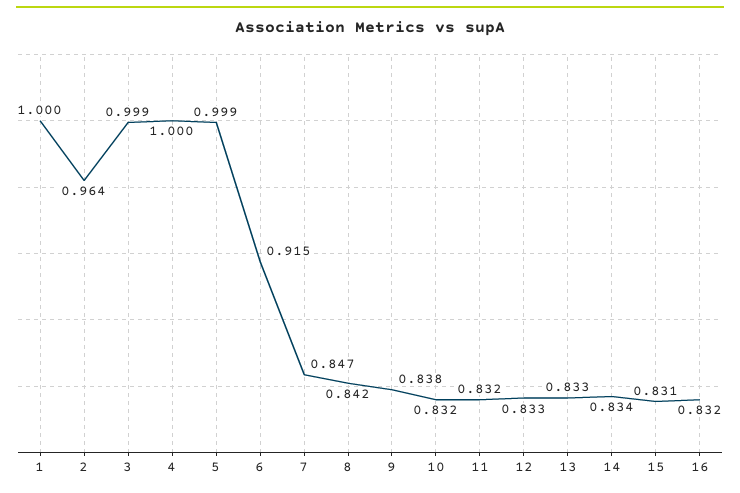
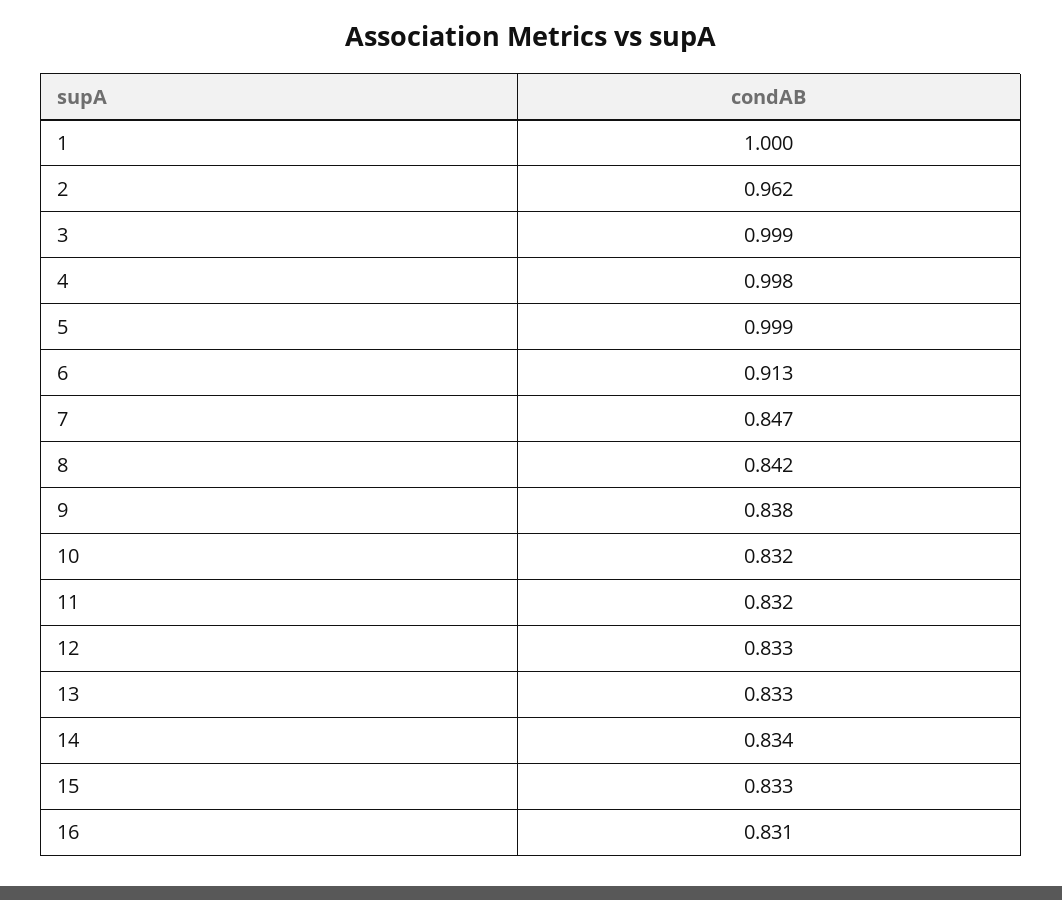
2: 0.964 -> 0.962
4: 1 -> 0.998
6: 0.915 -> 0.913
15: 0.831 -> 0.833
16: 0.832 -> 0.831

